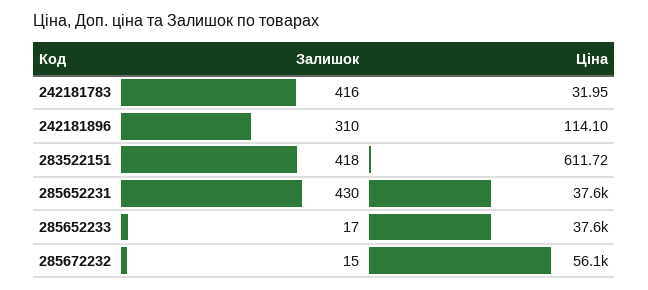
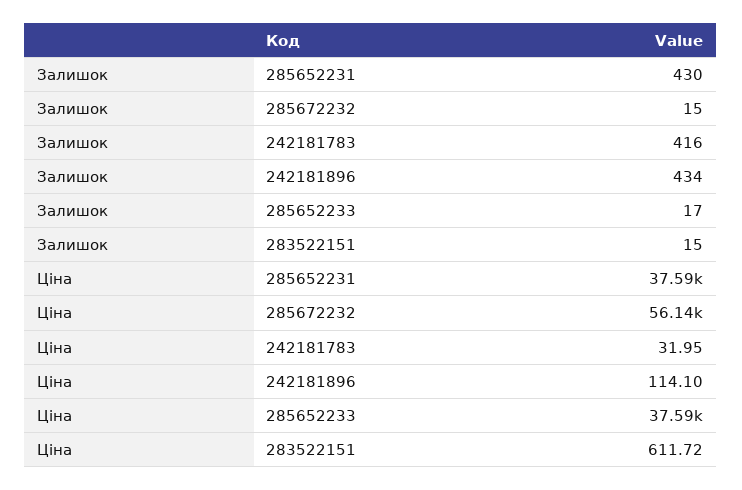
Залишок, 242181896: 310 -> 434
Залишок, 283522151: 418 -> 15

